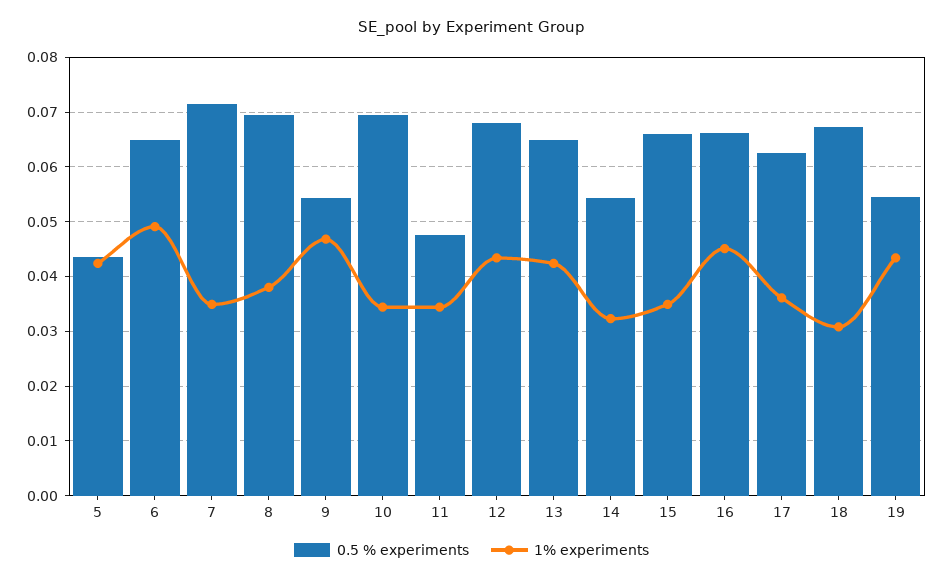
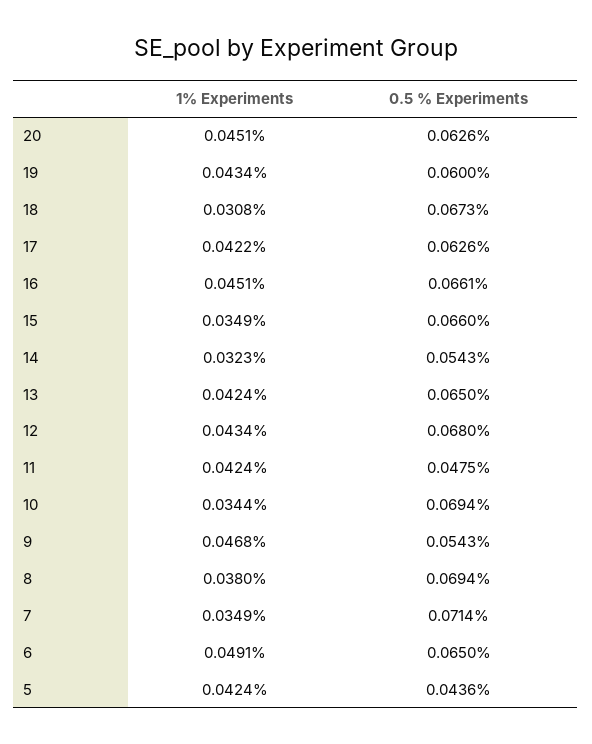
1% experiments, 11: 0.034 -> 0.0424
1% experiments, 17: 0.036 -> 0.0422
0.5 % experiments, 19: 0.054 -> 0.06
1% experiments, 20: none -> 0.0451
0.5 % experiments, 20: none -> 0.0626

